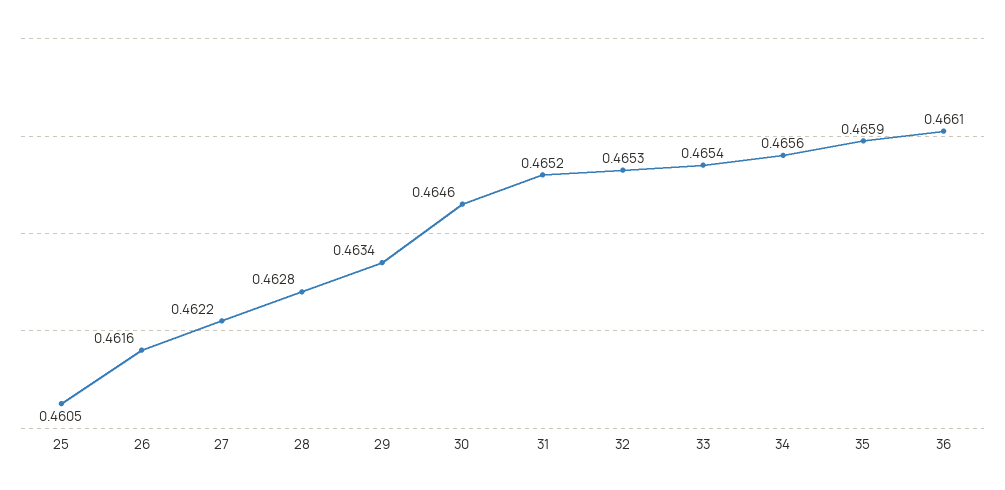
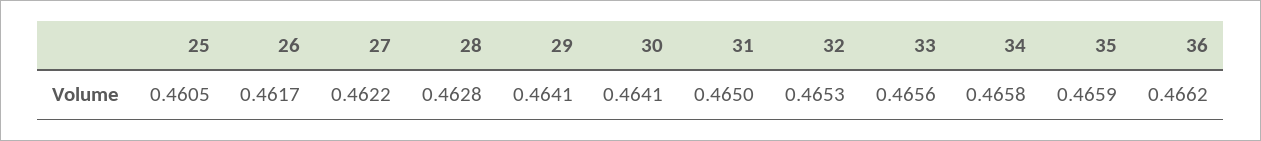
26: 0.4616 -> 0.4617
29: 0.4634 -> 0.4641
30: 0.4646 -> 0.4641
31: 0.4652 -> 0.465
33: 0.4654 -> 0.4656
34: 0.4656 -> 0.4658
36: 0.4661 -> 0.4662

